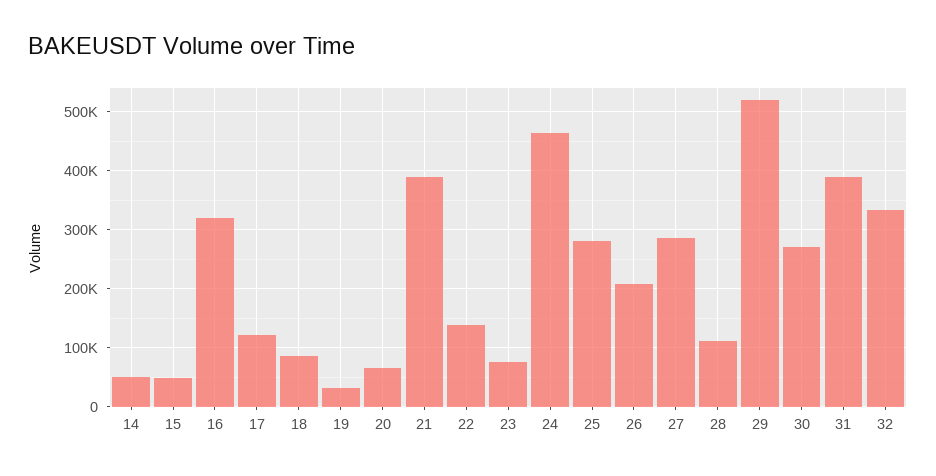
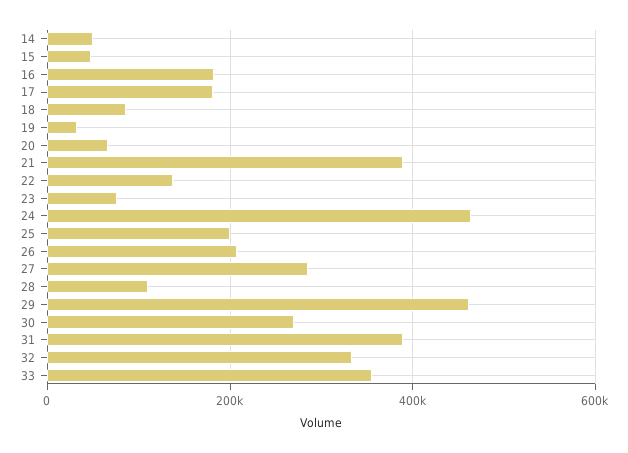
16: 320000 -> 180000
17: 120000 -> 180000
25: 280000 -> 200000
29: 520000 -> 460000
33: none -> 360000

